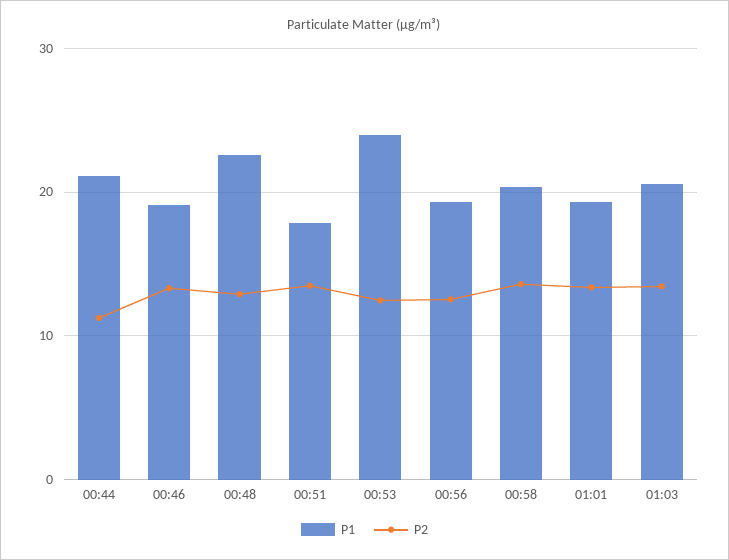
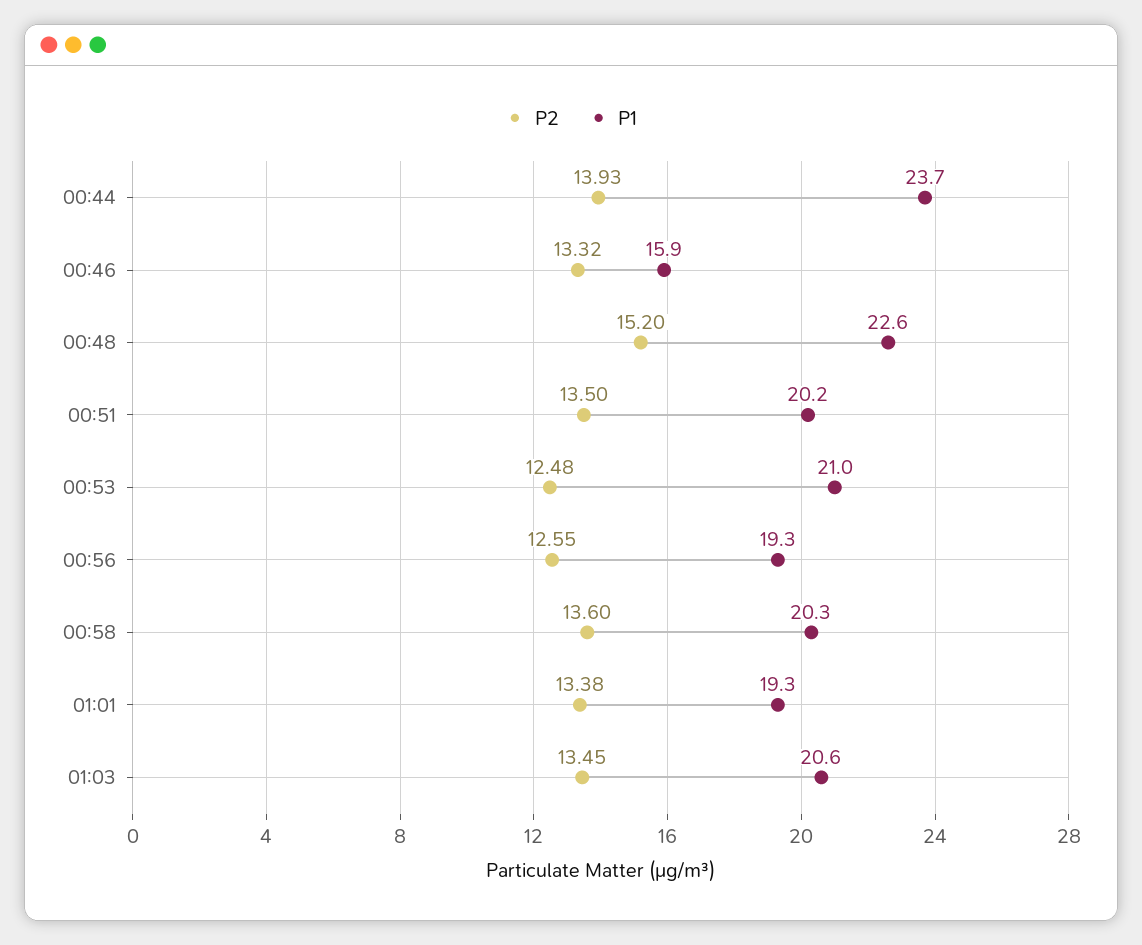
P1, 00:44: 21 -> 23.7
P2, 00:44: 11 -> 13.93
P1, 00:46: 19 -> 15.9
P2, 00:48: 13 -> 15.2
P1, 00:51: 18 -> 20.2
P1, 00:53: 24 -> 21

